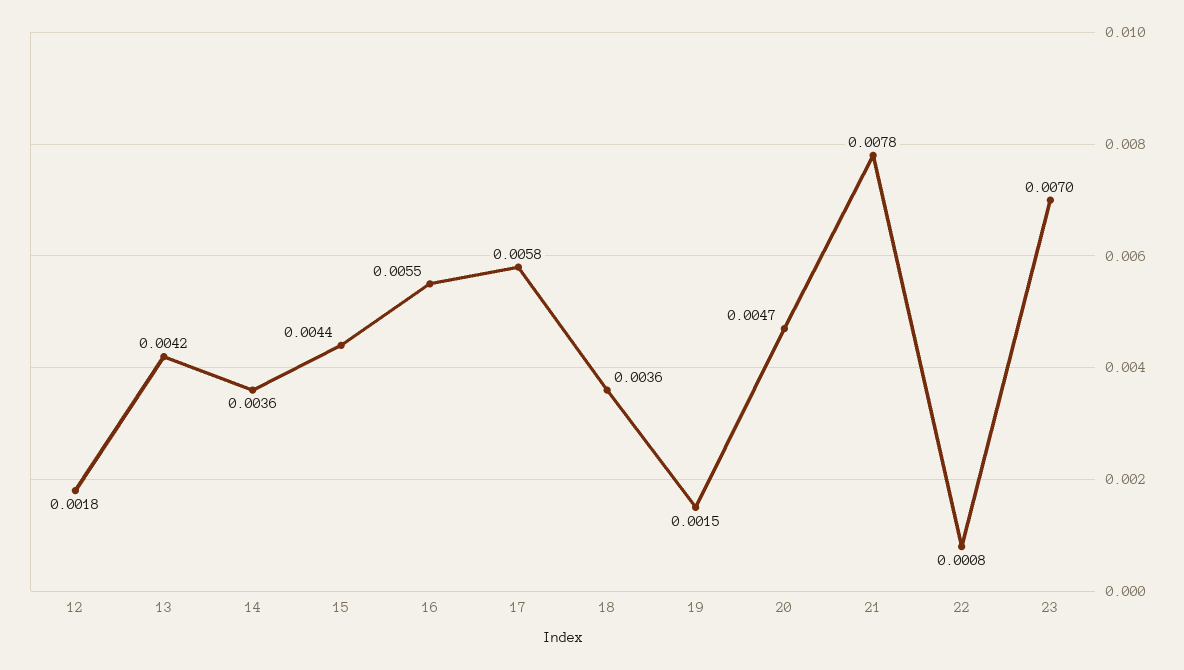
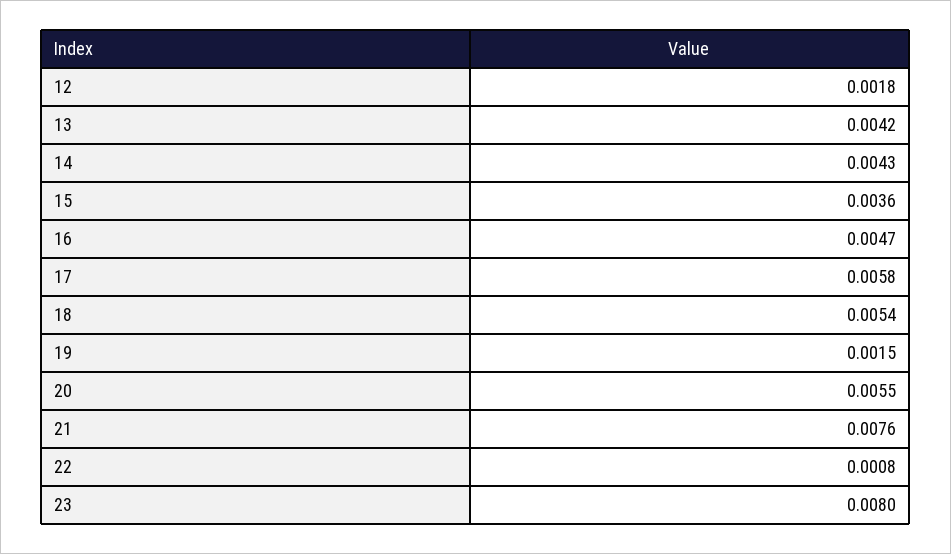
14: 0.0036 -> 0.0043
15: 0.0044 -> 0.0036
16: 0.0055 -> 0.0047
18: 0.0036 -> 0.0054
20: 0.0047 -> 0.0055
21: 0.0078 -> 0.0076
23: 0.007 -> 0.008

